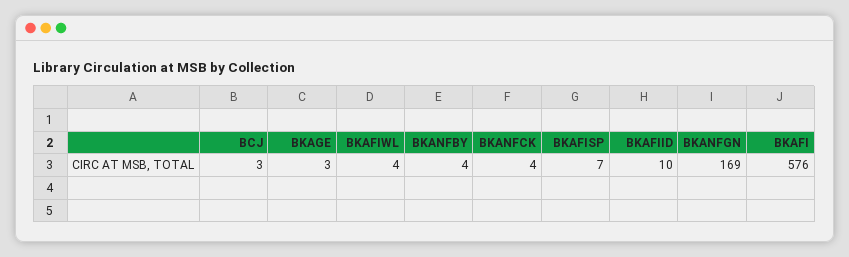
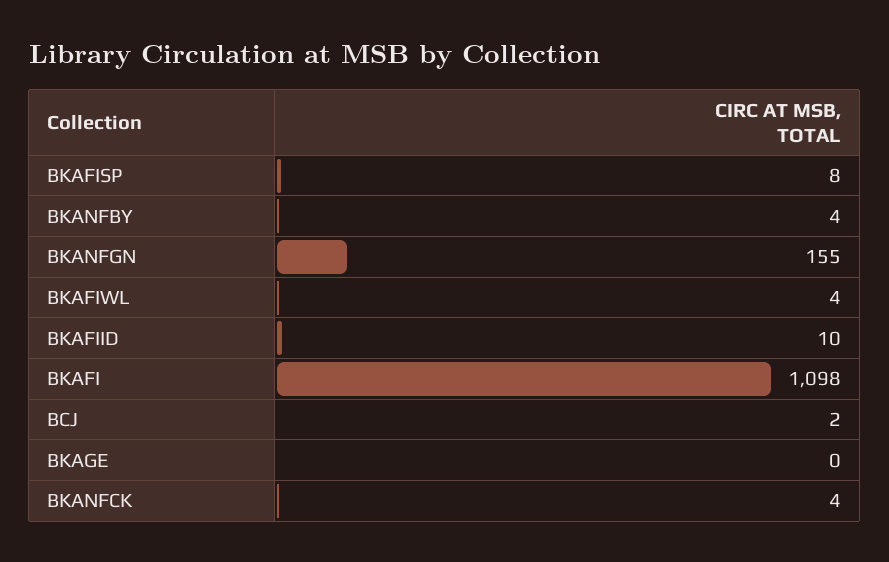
BCJ: 3 -> 2
BKAGE: 3 -> 0
BKAFISP: 7 -> 8
BKANFGN: 169 -> 155
BKAFI: 576 -> 1098

